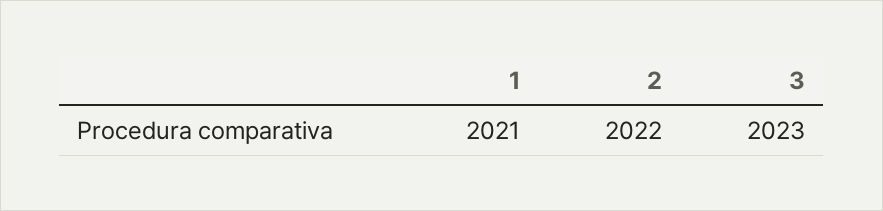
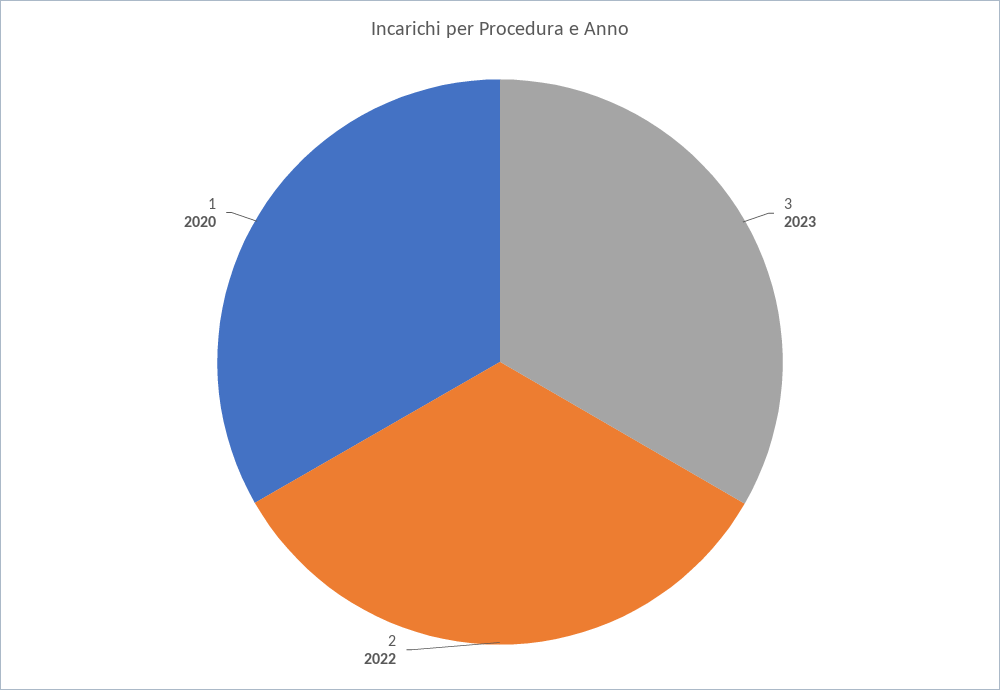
1: 2021 -> 2020

